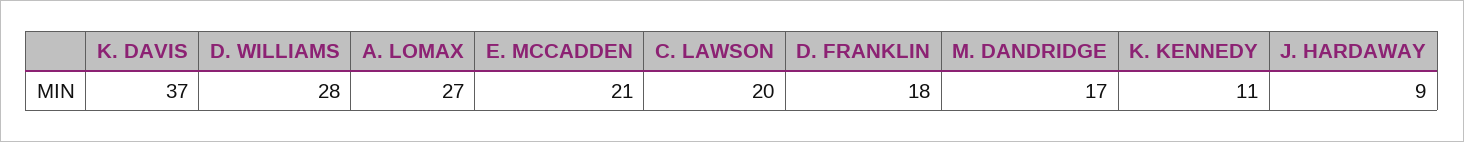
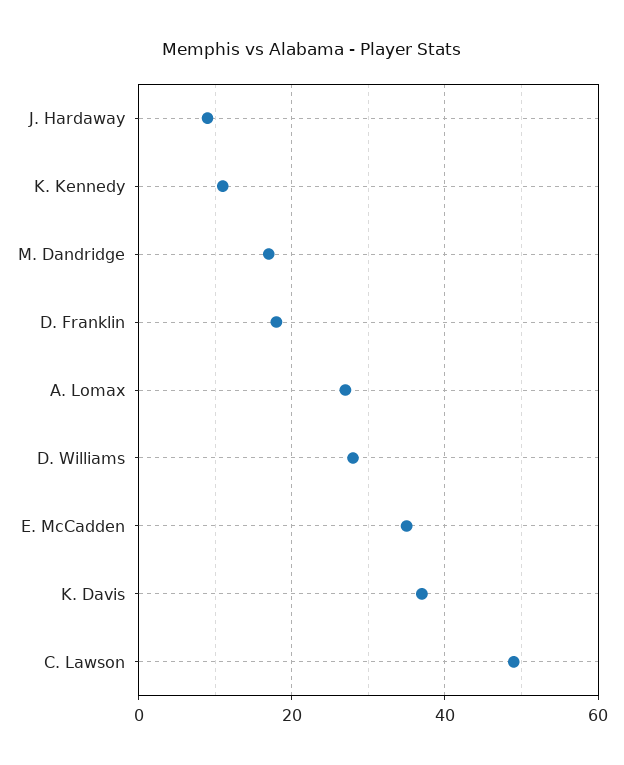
E. MCCADDEN: 21 -> 35
C. LAWSON: 20 -> 50

